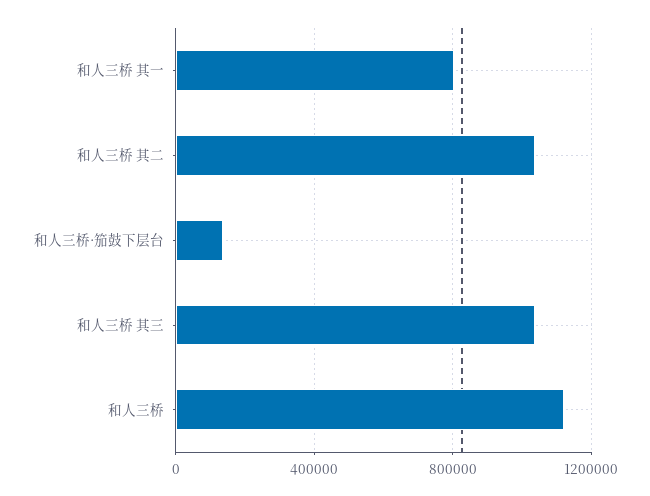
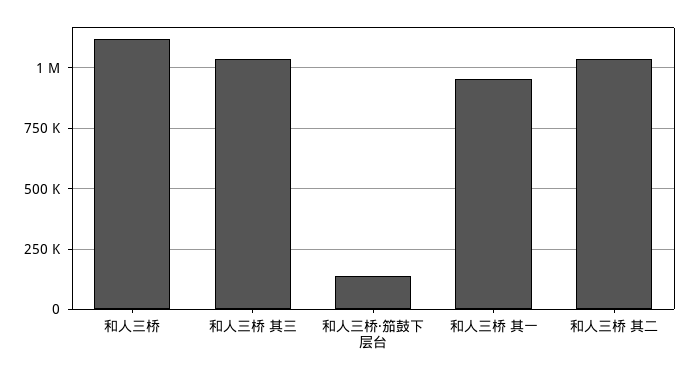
和人三桥 其一: 800000 -> 950000

